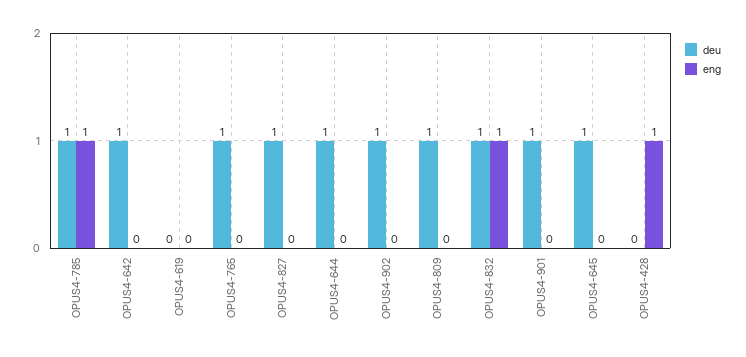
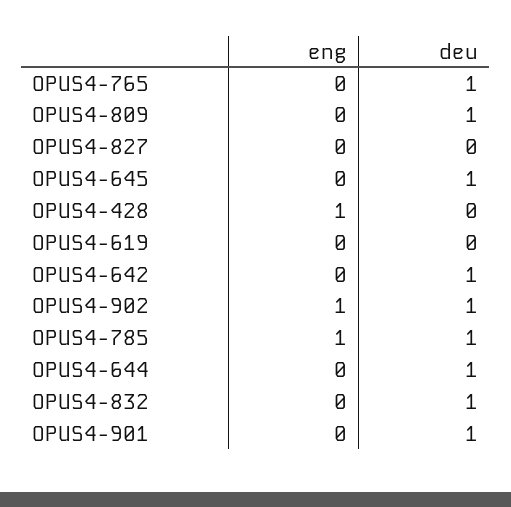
deu, OPUS4-827: 1 -> 0
eng, OPUS4-902: 0 -> 1
eng, OPUS4-832: 1 -> 0

